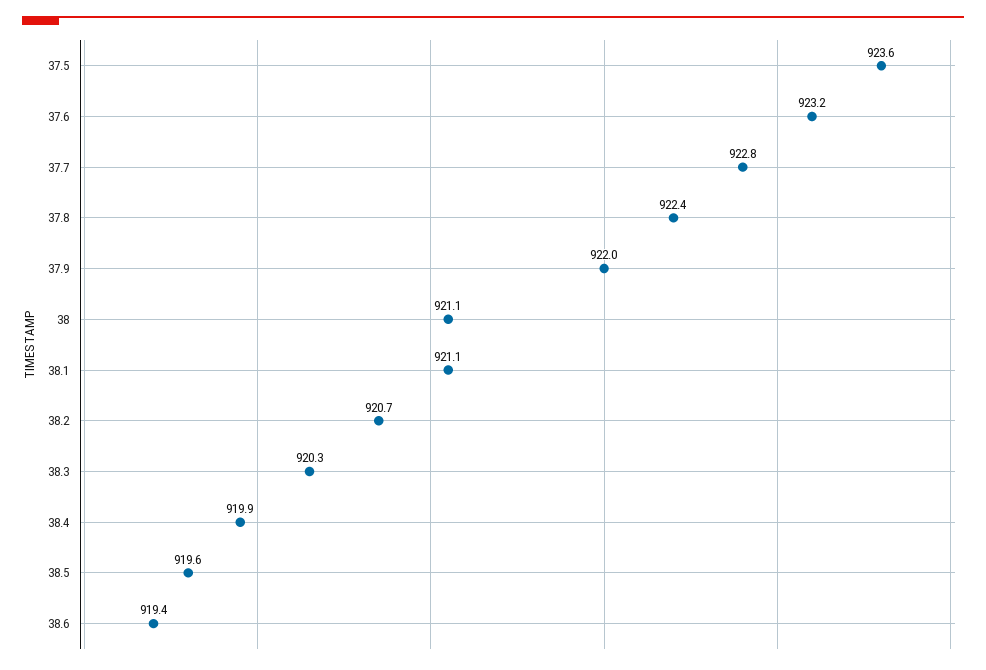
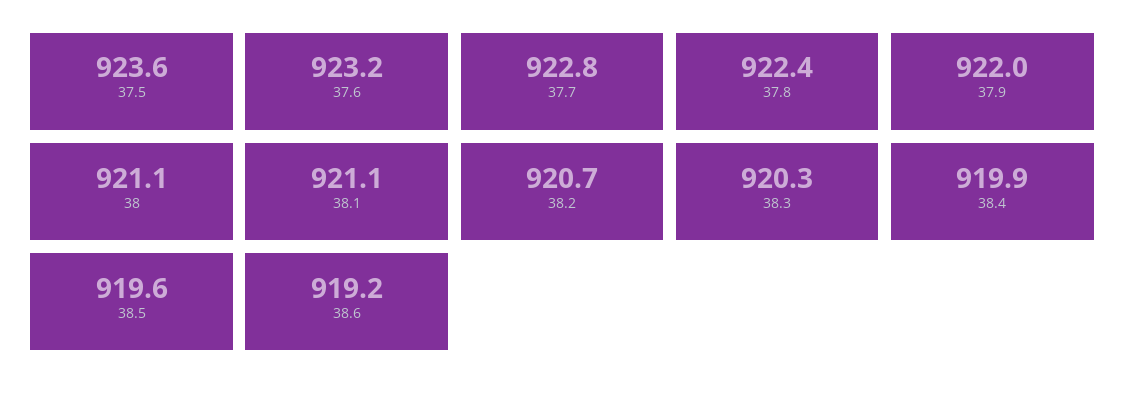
38.6: 919.4 -> 919.2

